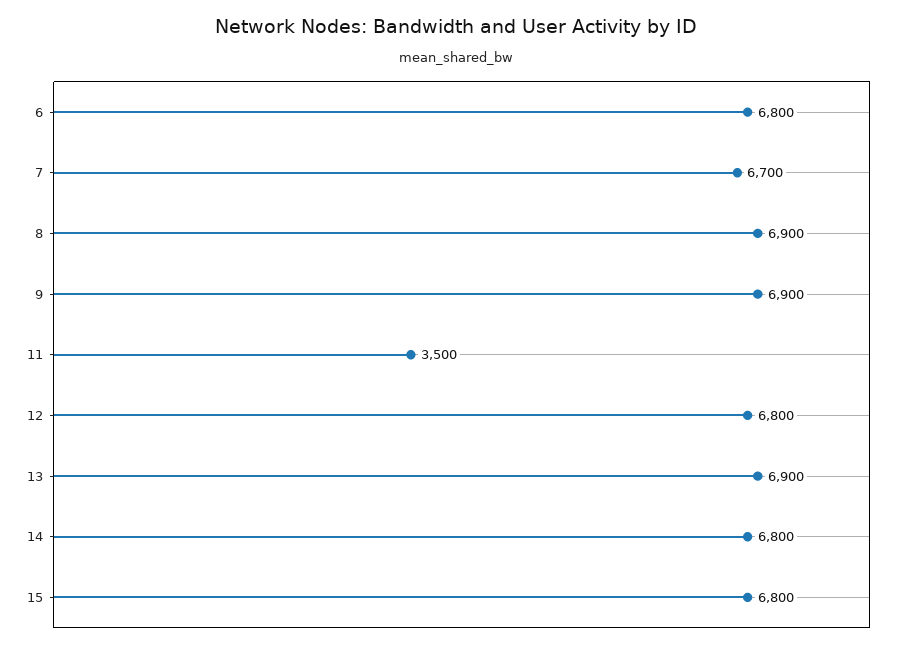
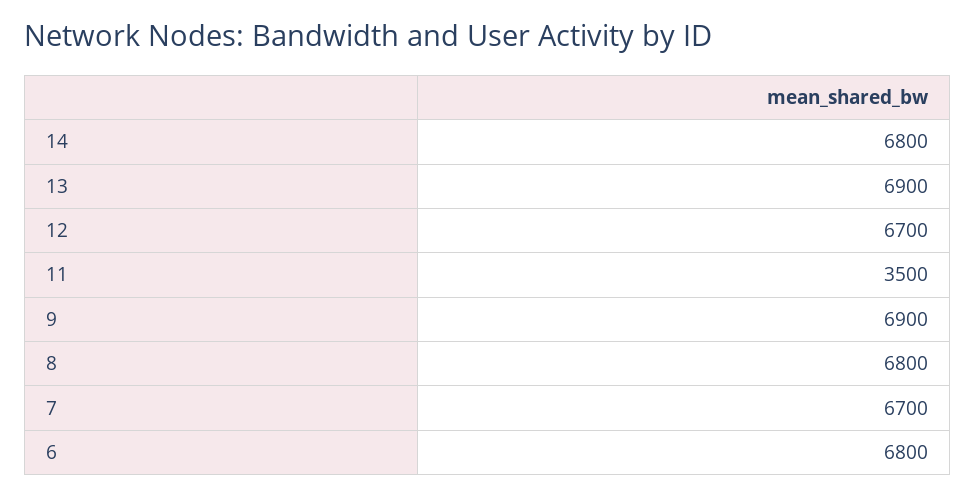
8: 6900 -> 6800
12: 6800 -> 6700
15: 6800 -> none

